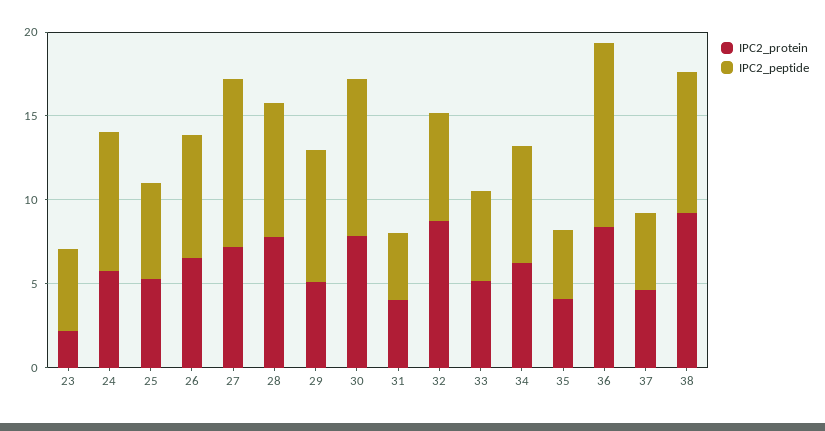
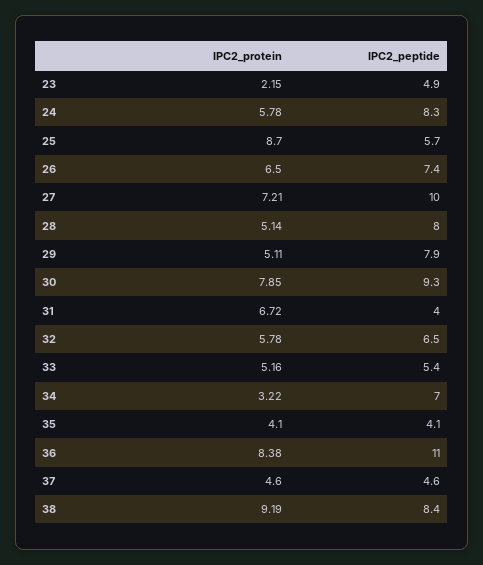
IPC2_protein, 25: 5 -> 8.7
IPC2_protein, 28: 8 -> 5.14
IPC2_protein, 31: 4 -> 6.72
IPC2_protein, 32: 9 -> 5.78
IPC2_protein, 34: 6 -> 3.22

